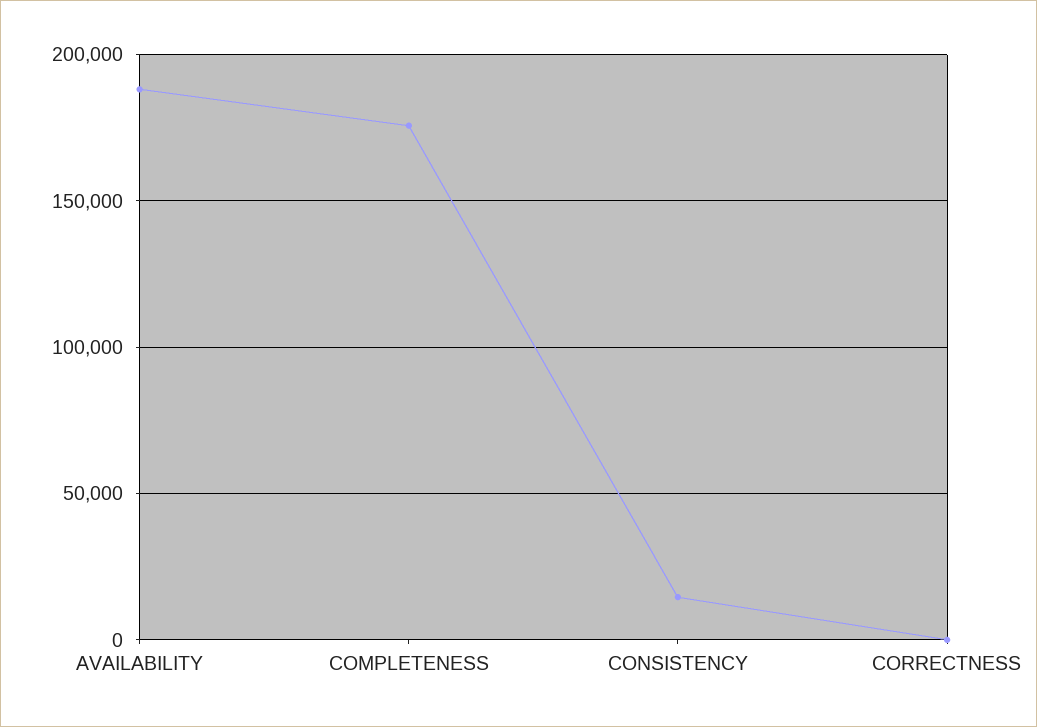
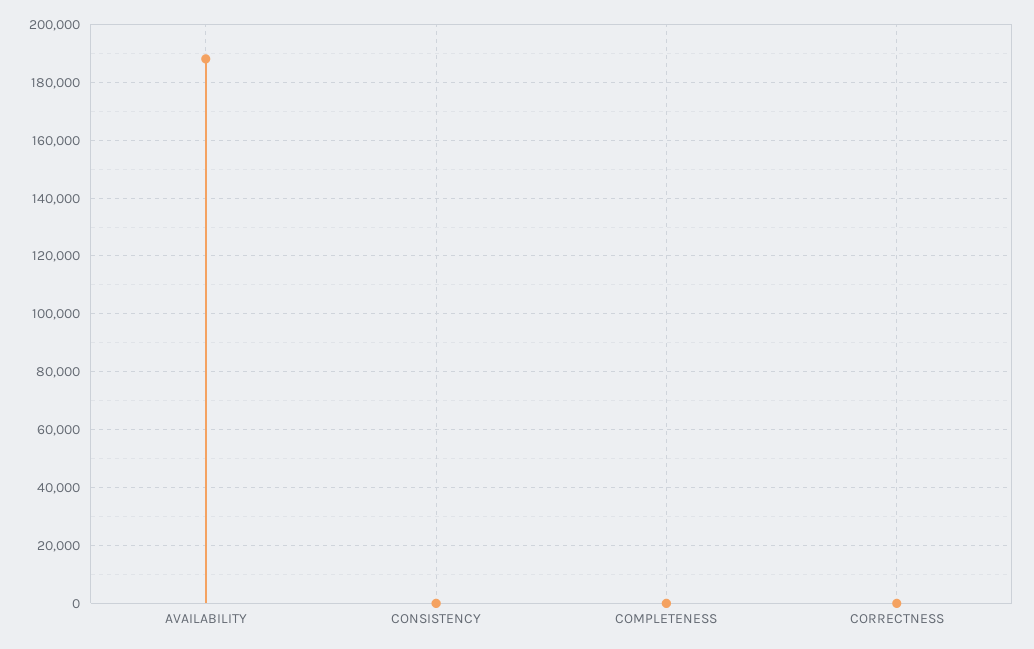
COMPLETENESS: 175000 -> 0
CONSISTENCY: 15000 -> 0

